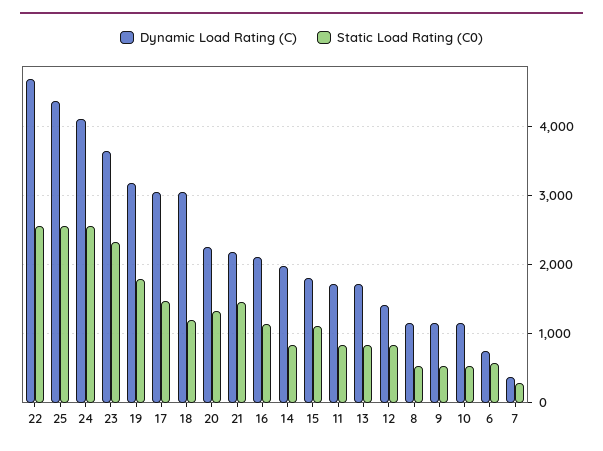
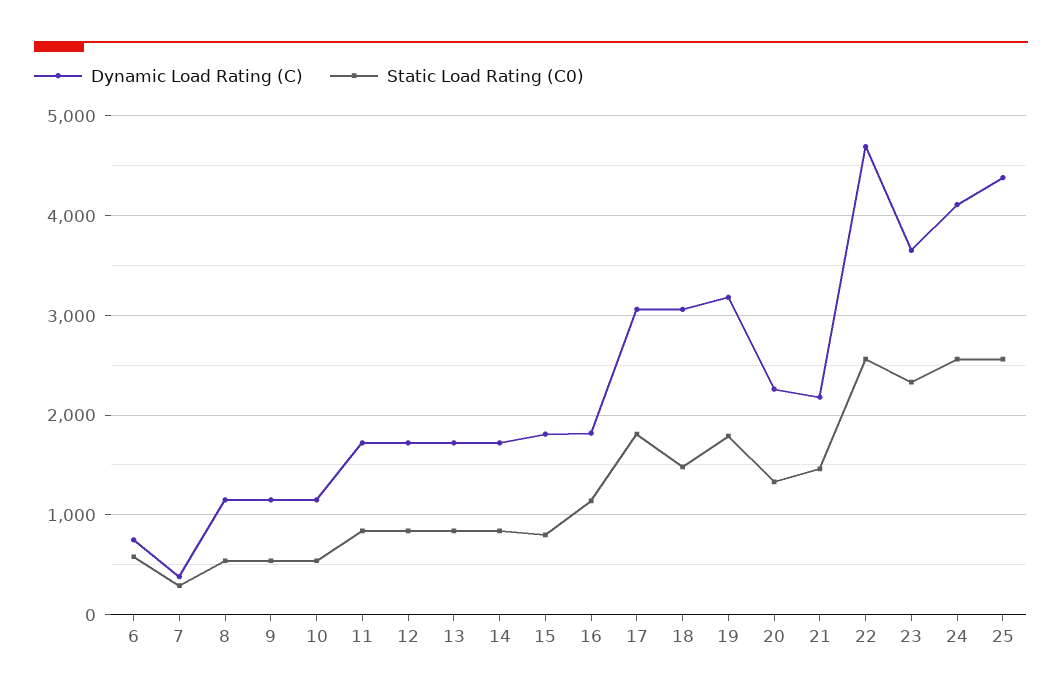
Static Load Rating (C0), 17: 1500 -> 1800
Static Load Rating (C0), 18: 1200 -> 1500
Dynamic Load Rating (C), 16: 2100 -> 1800
Dynamic Load Rating (C), 14: 2000 -> 1700
Static Load Rating (C0), 15: 1100 -> 800
Dynamic Load Rating (C), 12: 1400 -> 1700

